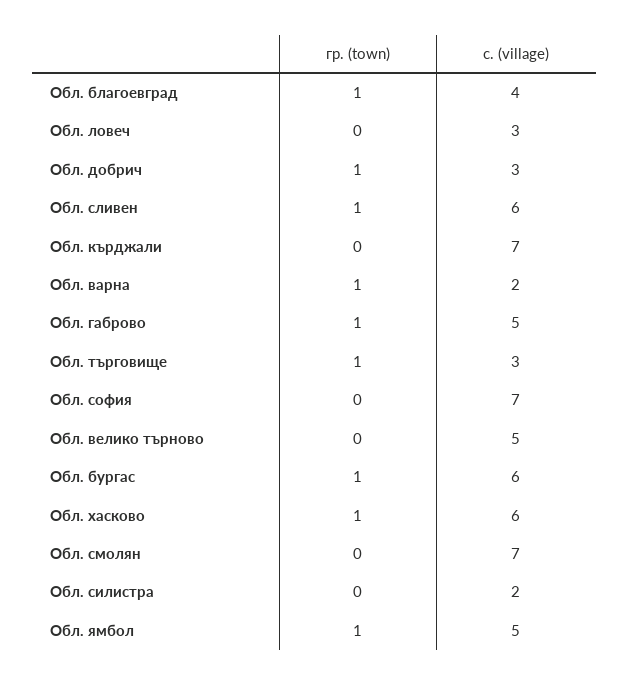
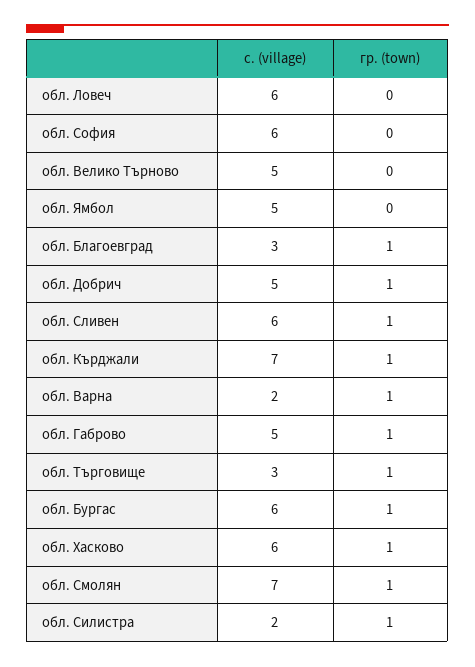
с. (village), Обл. благоевград: 4 -> 3
с. (village), Обл. ловеч: 3 -> 6
с. (village), Обл. добрич: 3 -> 5
гр. (town), Обл. кърджали: 0 -> 1
с. (village), Обл. софия: 7 -> 6
гр. (town), Обл. смолян: 0 -> 1
гр. (town), Обл. силистра: 0 -> 1
гр. (town), Обл. ямбол: 1 -> 0

